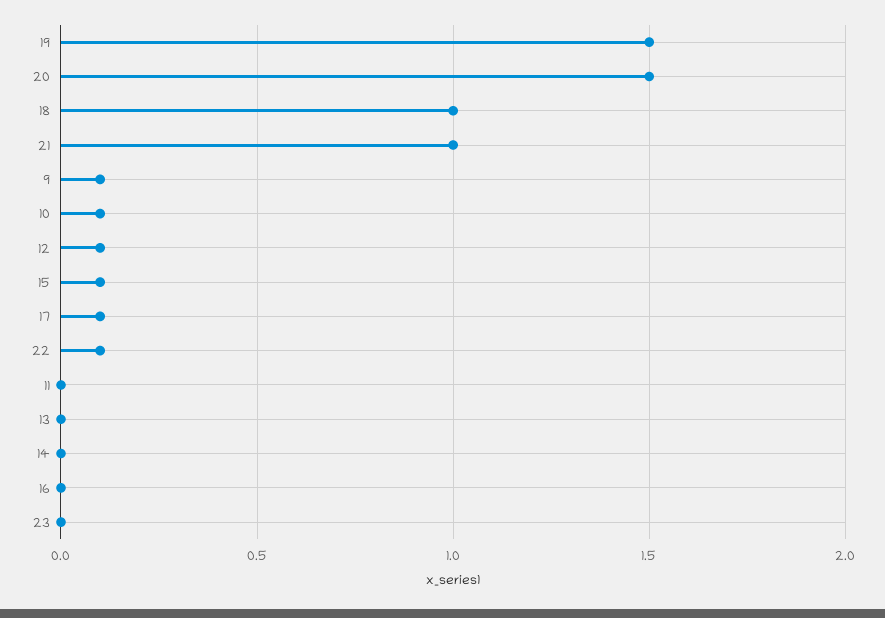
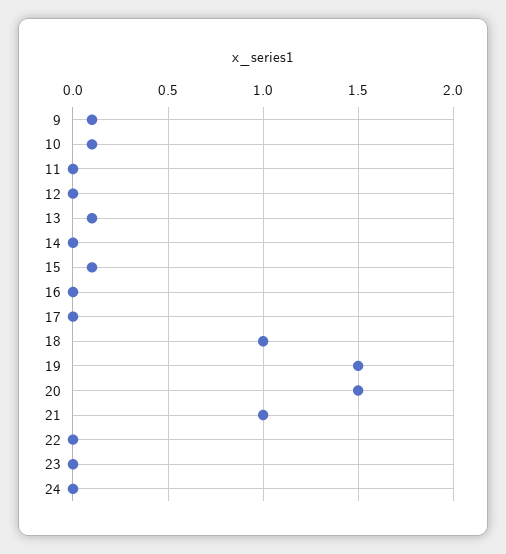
12: 0.1 -> 0
17: 0.1 -> 0
22: 0.1 -> 0
13: 0 -> 0.1
24: none -> 0

